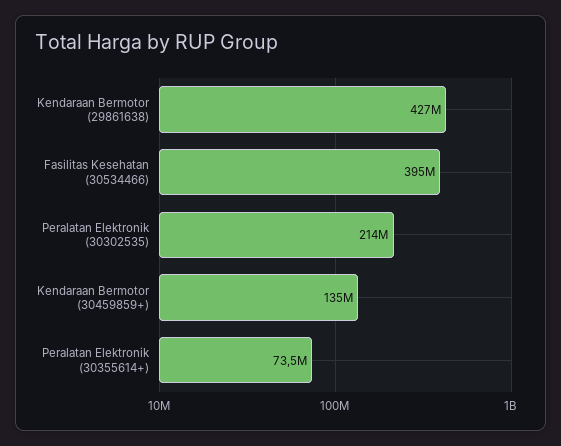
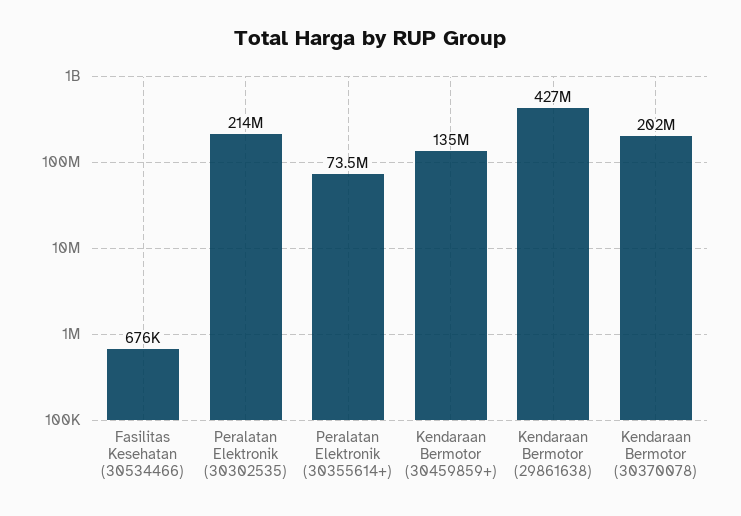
Fasilitas Kesehatan (30534466): 395000000 -> 676000
Kendaraan Bermotor (30370078): none -> 202000000

